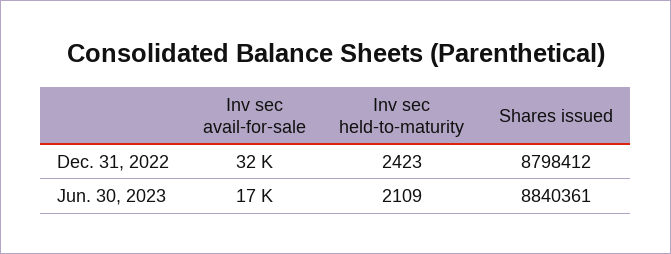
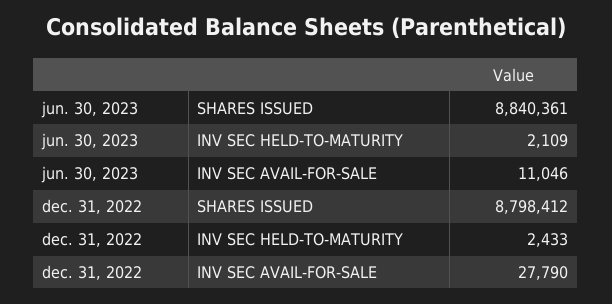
Inv sec avail-for-sale, Dec. 31, 2022: 32000 -> 27790
Inv sec held-to-maturity, Dec. 31, 2022: 2423 -> 2433
Inv sec avail-for-sale, Jun. 30, 2023: 17000 -> 11046

